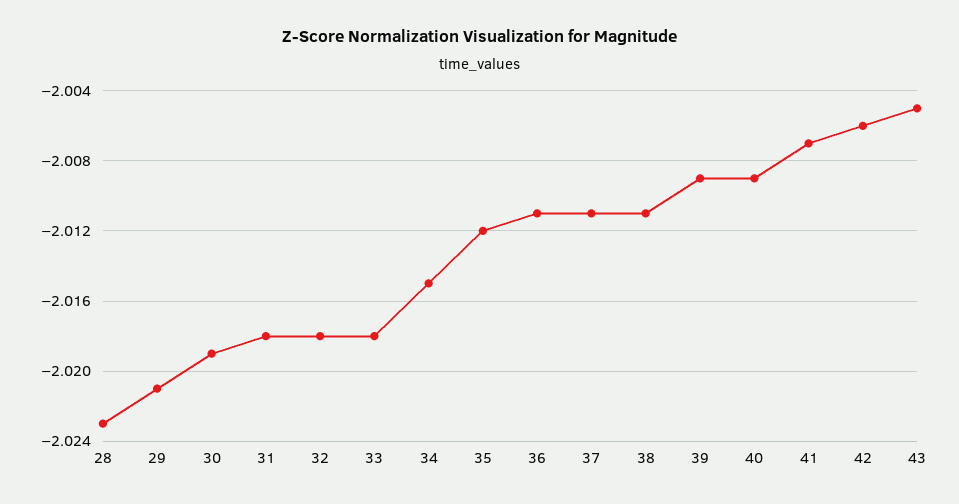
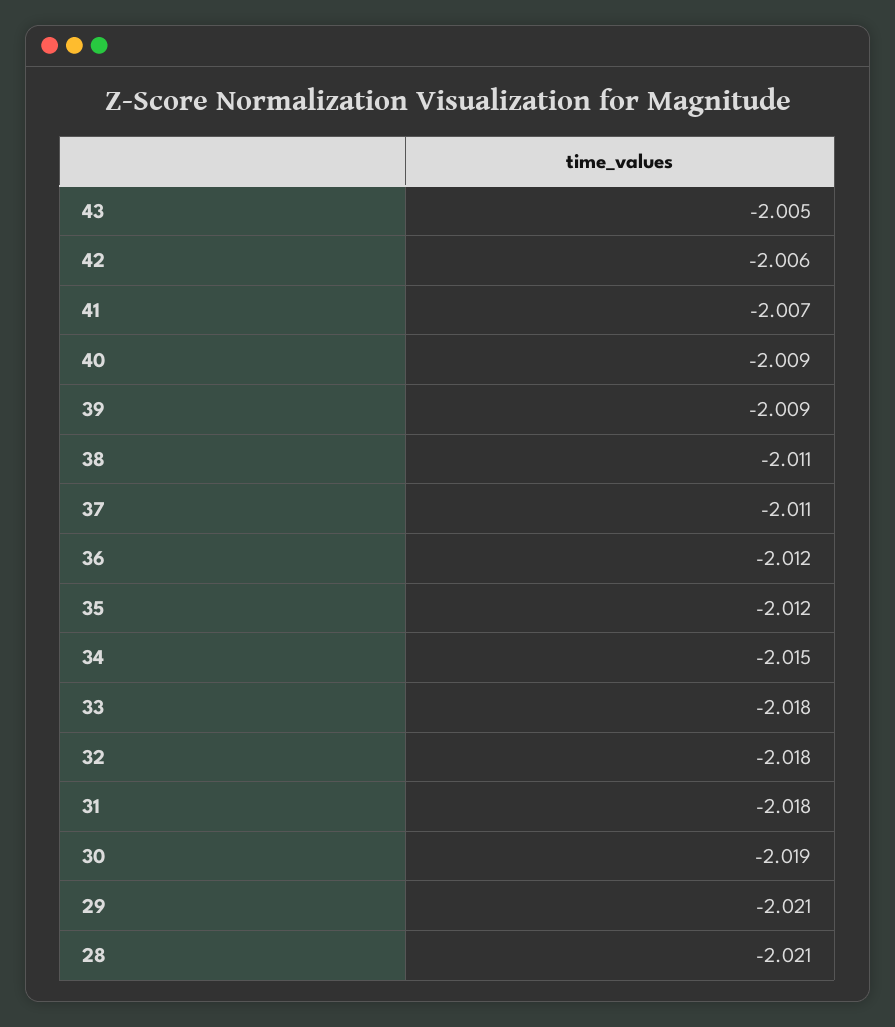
28: -2.023 -> -2.021
36: -2.011 -> -2.012

